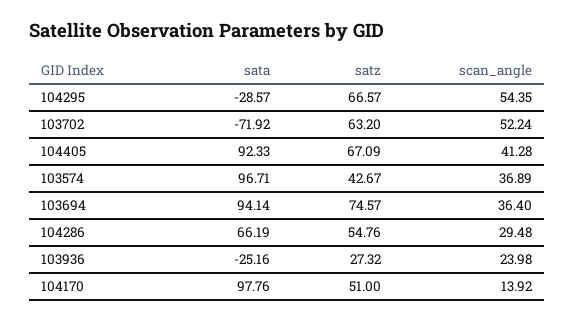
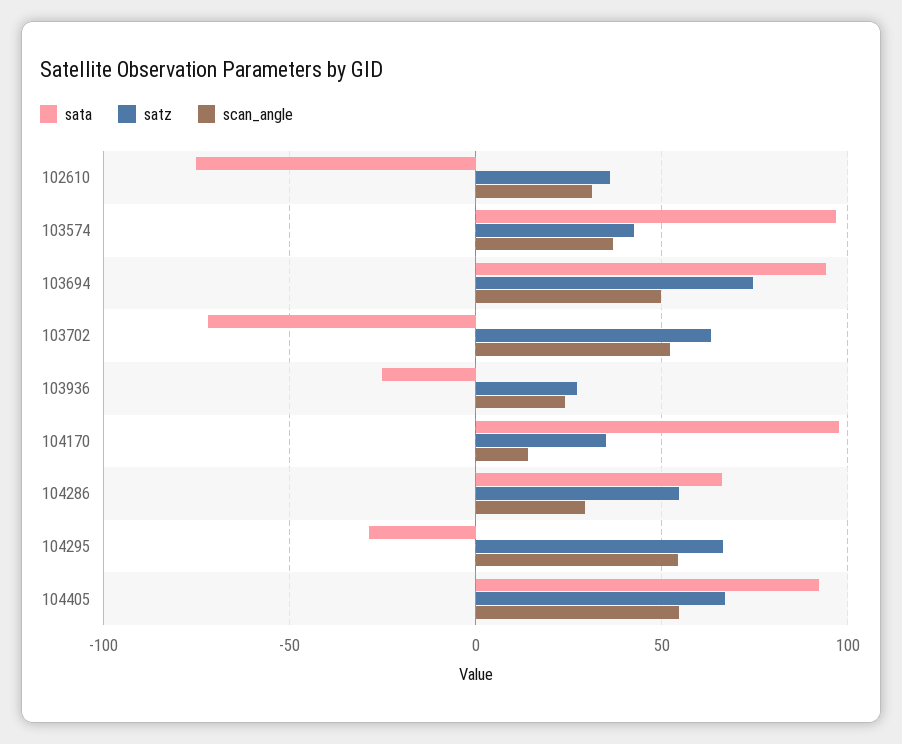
scan_angle, 104405: 41.28 -> 55
scan_angle, 103694: 36.4 -> 50
satz, 104170: 51 -> 35
sata, 102610: none -> -75
satz, 102610: none -> 35
scan_angle, 102610: none -> 30

